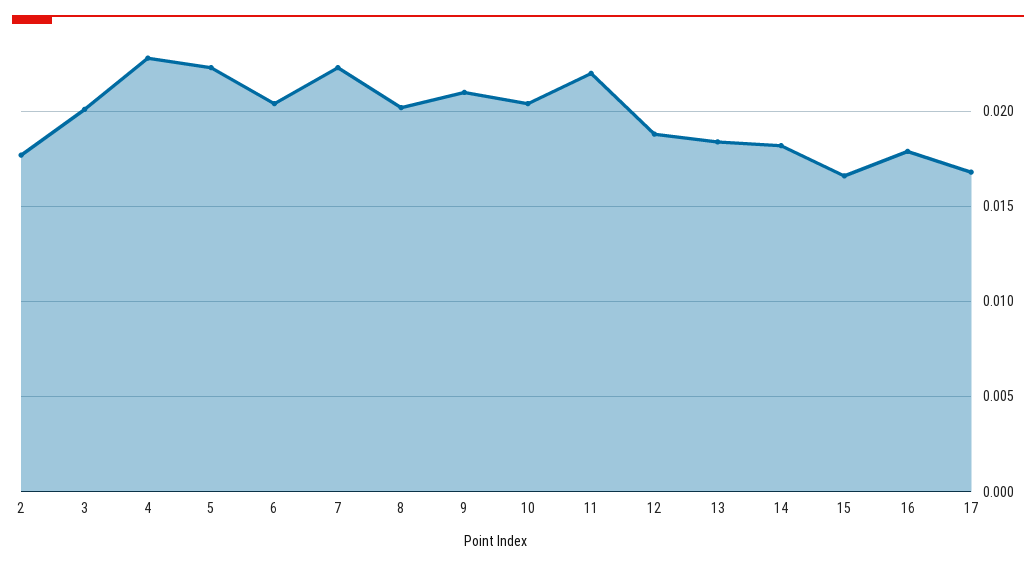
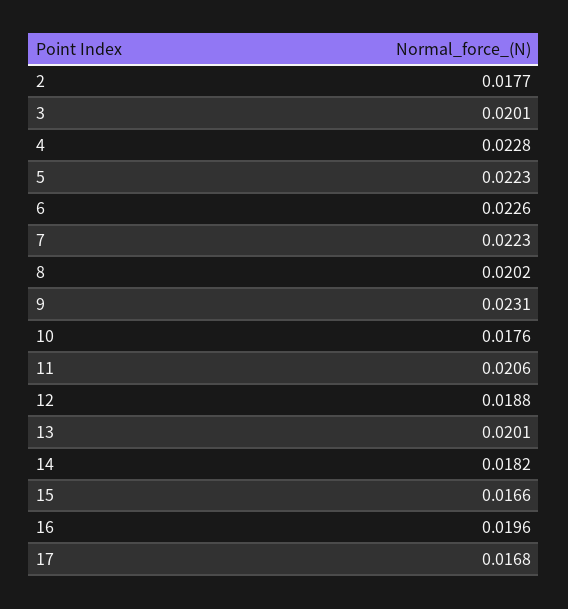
6: 0.0205 -> 0.0226
9: 0.021 -> 0.0231
10: 0.0205 -> 0.0176
11: 0.022 -> 0.0206
13: 0.0185 -> 0.0201
16: 0.018 -> 0.0196

